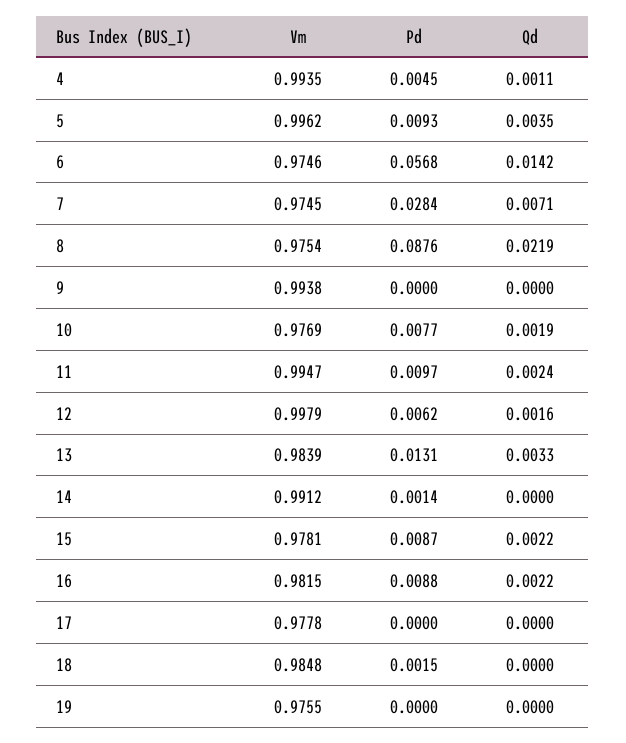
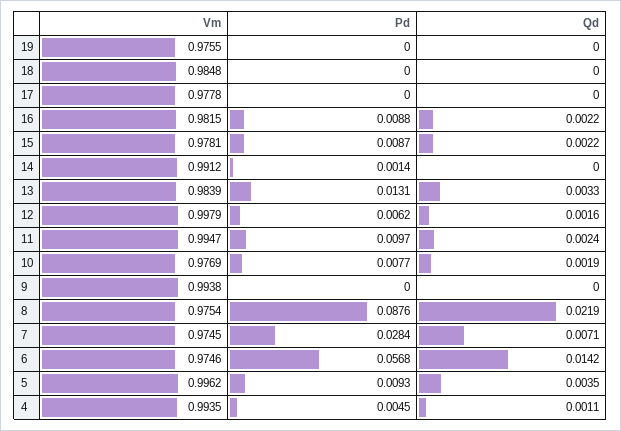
Pd, 18: 0.0015 -> 0

